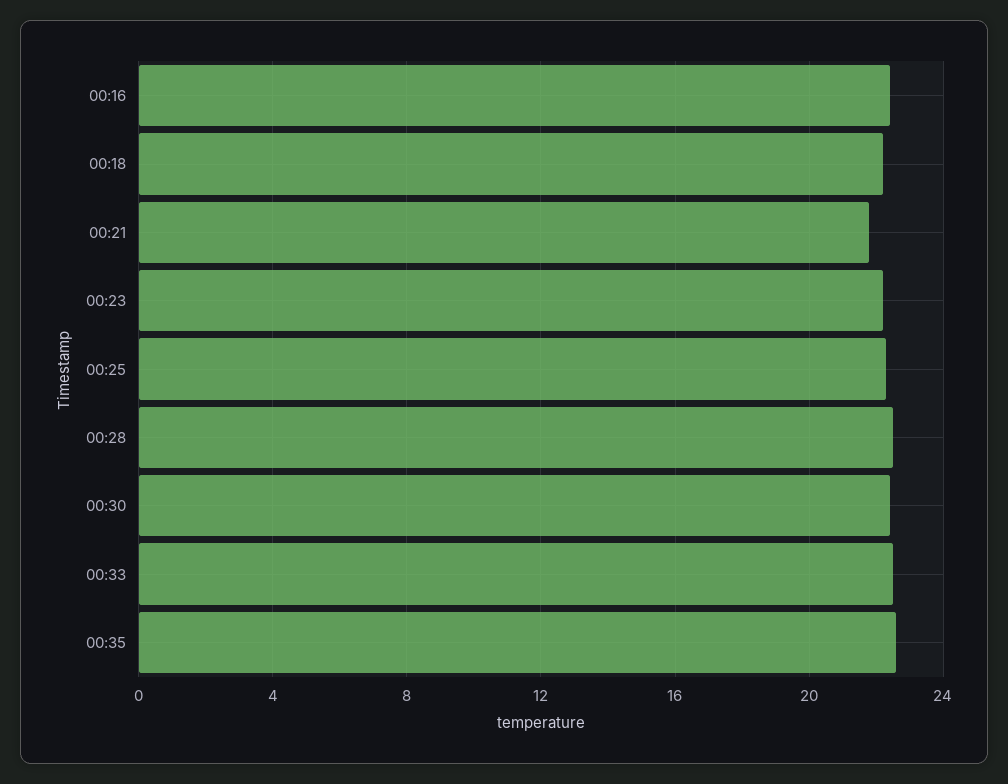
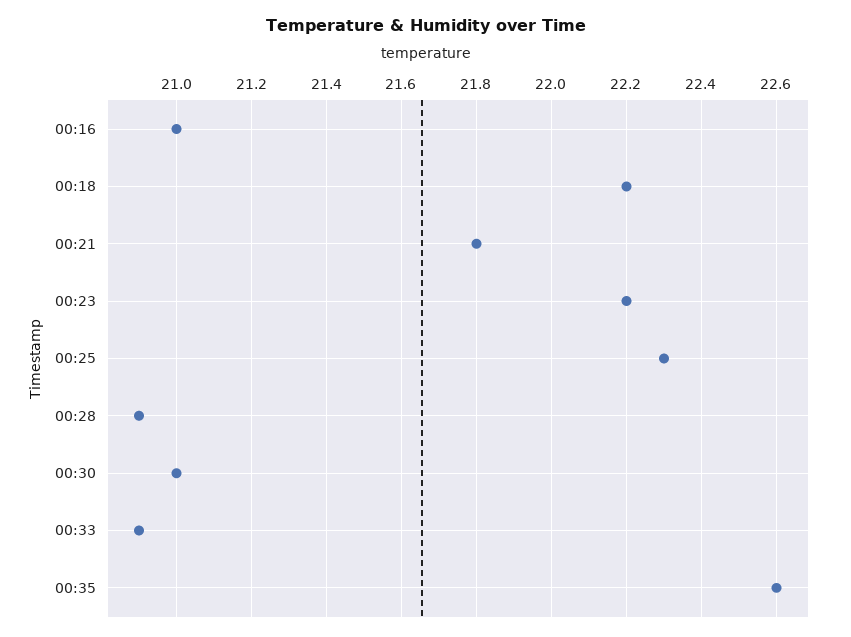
00:16: 22.5 -> 21
00:28: 22.5 -> 20.9
00:30: 22.5 -> 21
00:33: 22.5 -> 20.9

